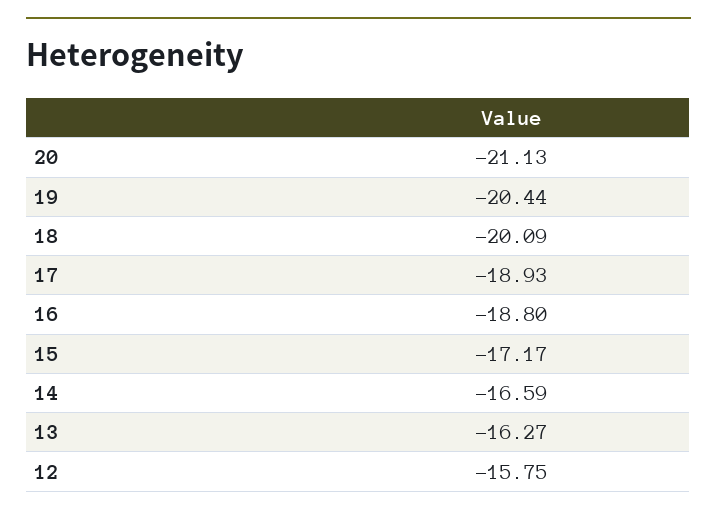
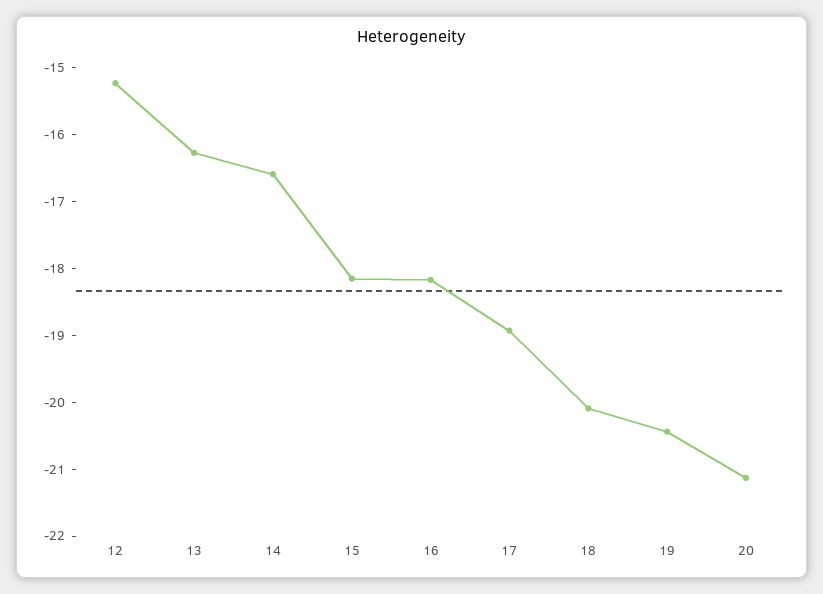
16: -18.8 -> -18.2
15: -17.17 -> -18.2
12: -15.75 -> -15.2

